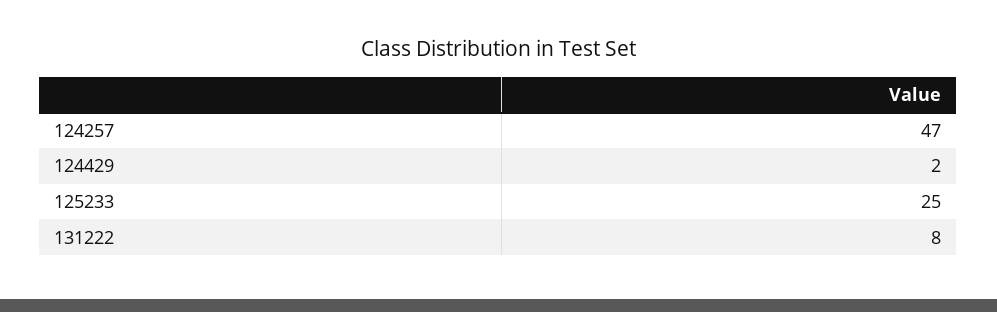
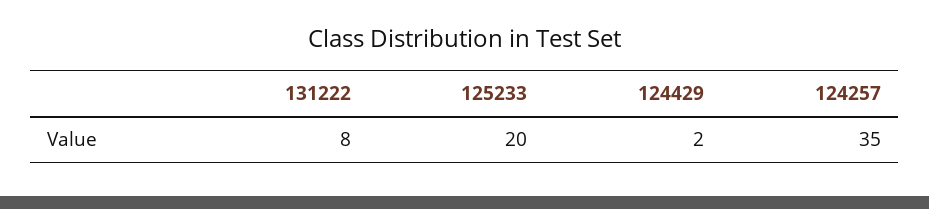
124257: 47 -> 35
125233: 25 -> 20

